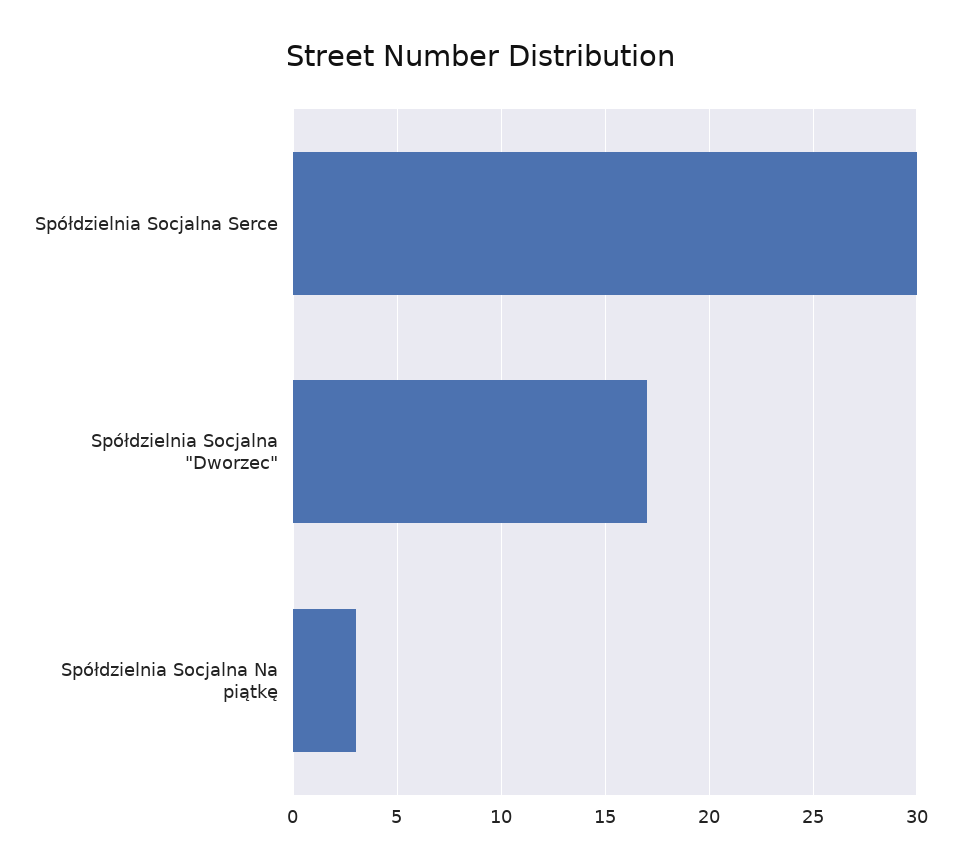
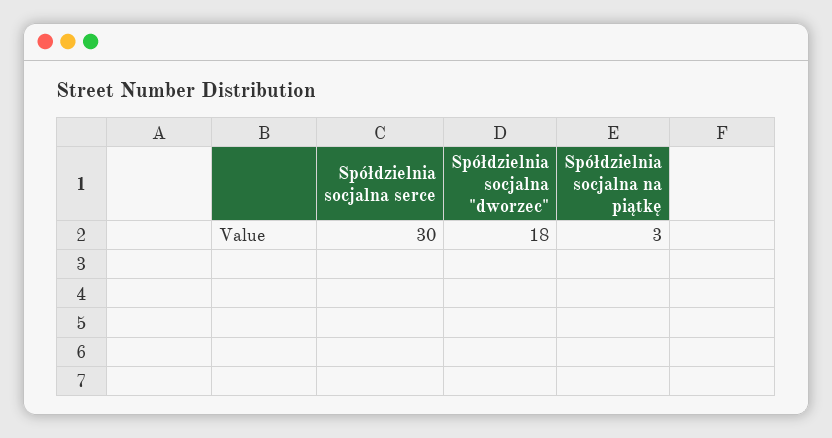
Spółdzielnia Socjalna "Dworzec": 17 -> 18

